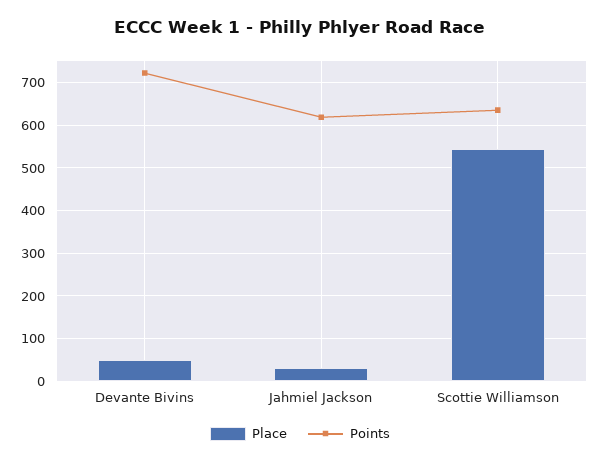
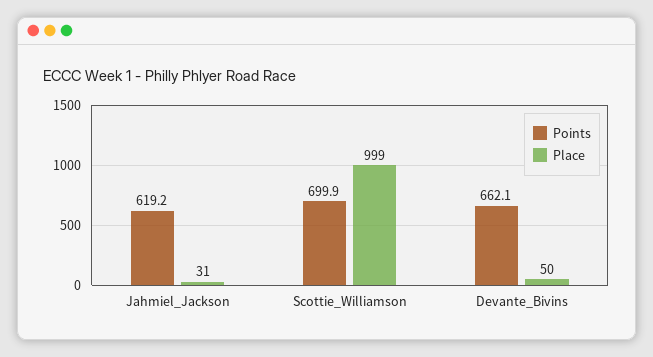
Points, Devante Bivins: 720 -> 662.1
Place, Scottie Williamson: 540 -> 999
Points, Scottie Williamson: 640 -> 699.9

